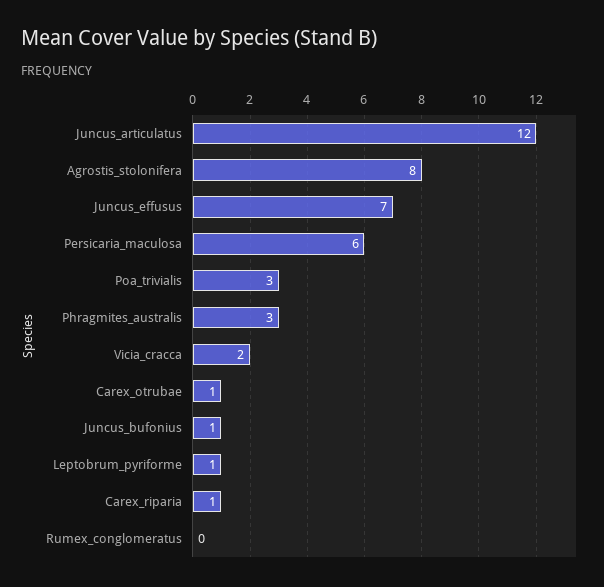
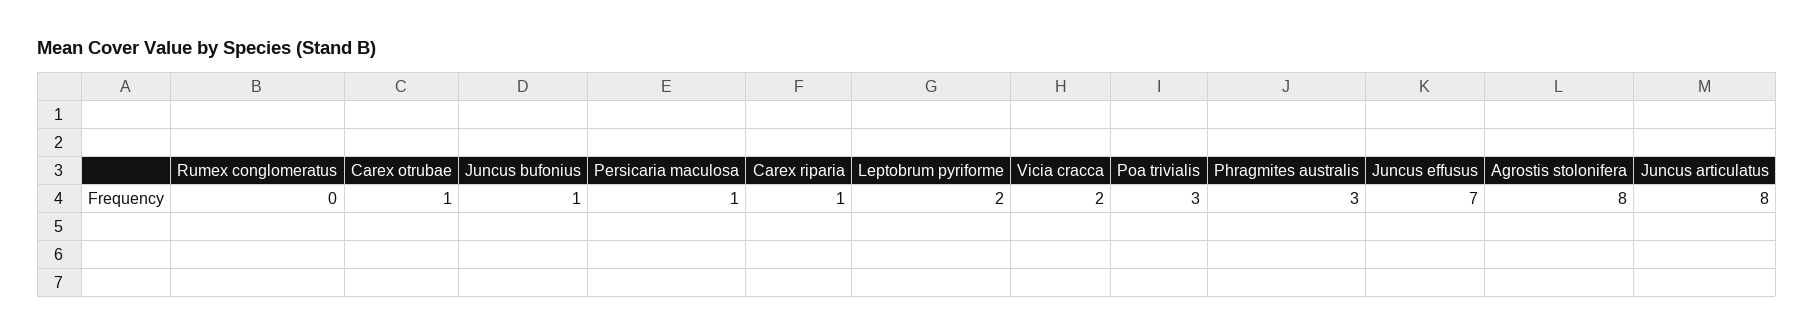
Juncus_articulatus: 12 -> 8
Persicaria_maculosa: 6 -> 1
Leptobrum_pyriforme: 1 -> 2

